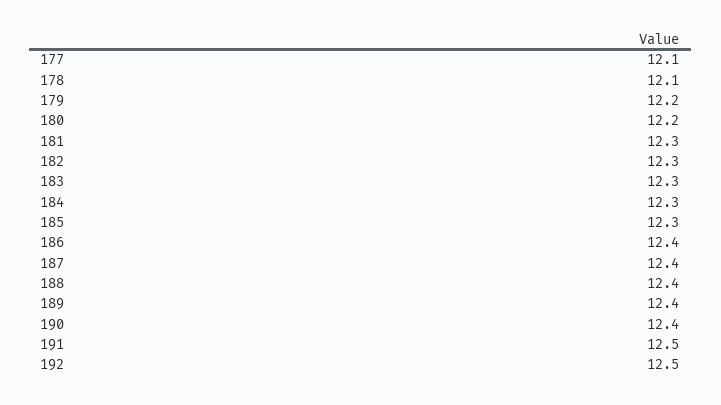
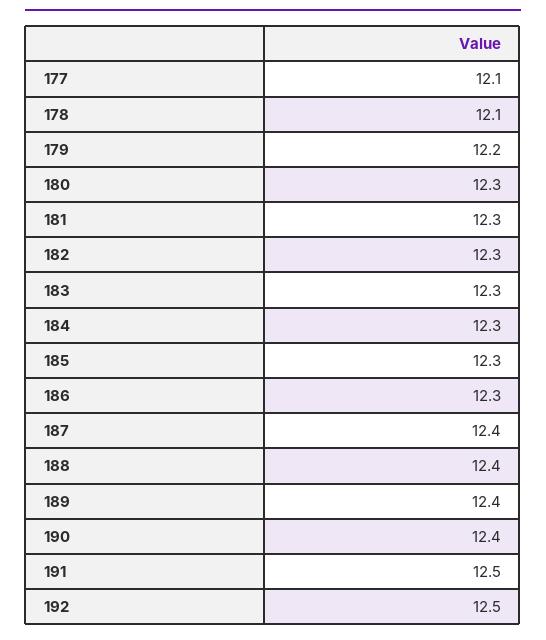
180: 12.2 -> 12.3
186: 12.4 -> 12.3

